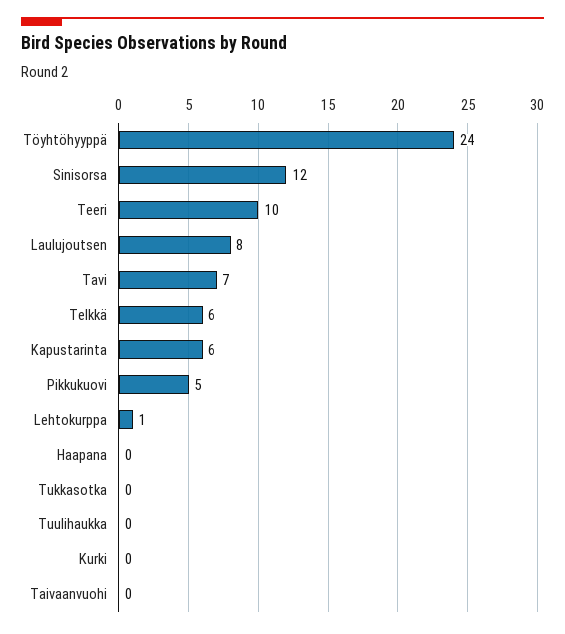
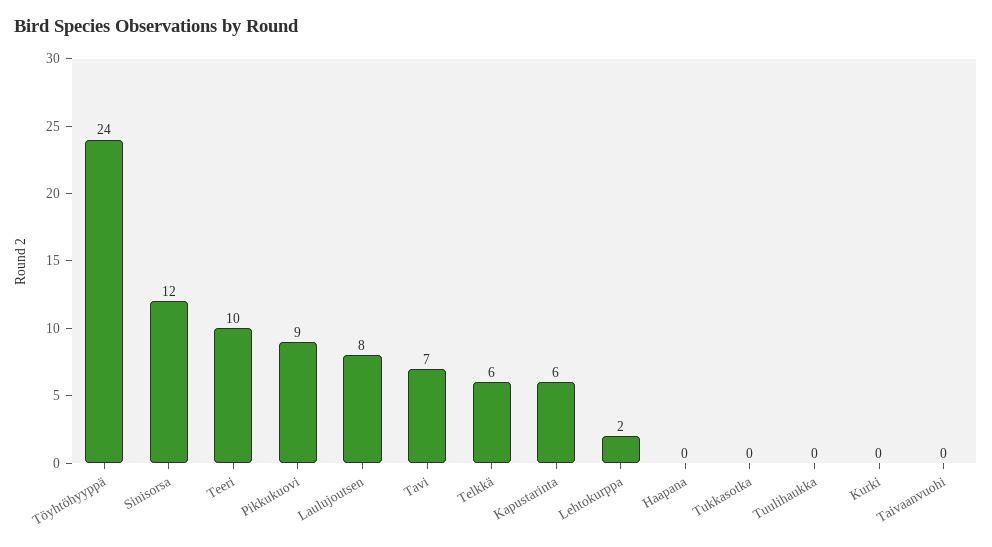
Pikkukuovi: 5 -> 9
Lehtokurppa: 1 -> 2

